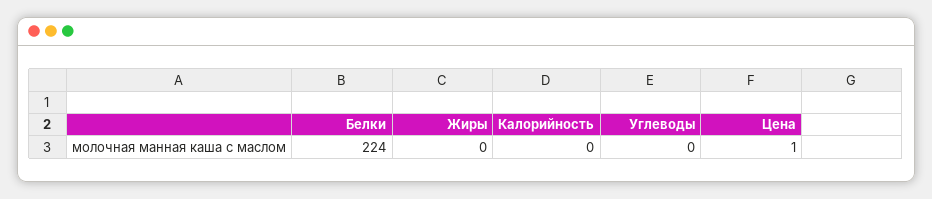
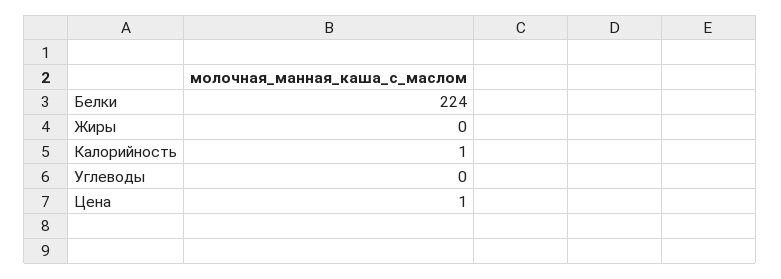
Калорийность: 0 -> 1

